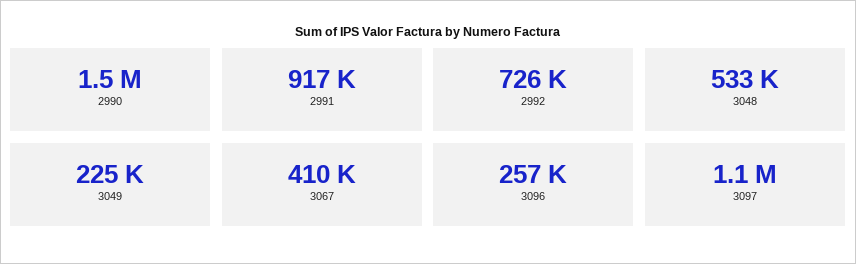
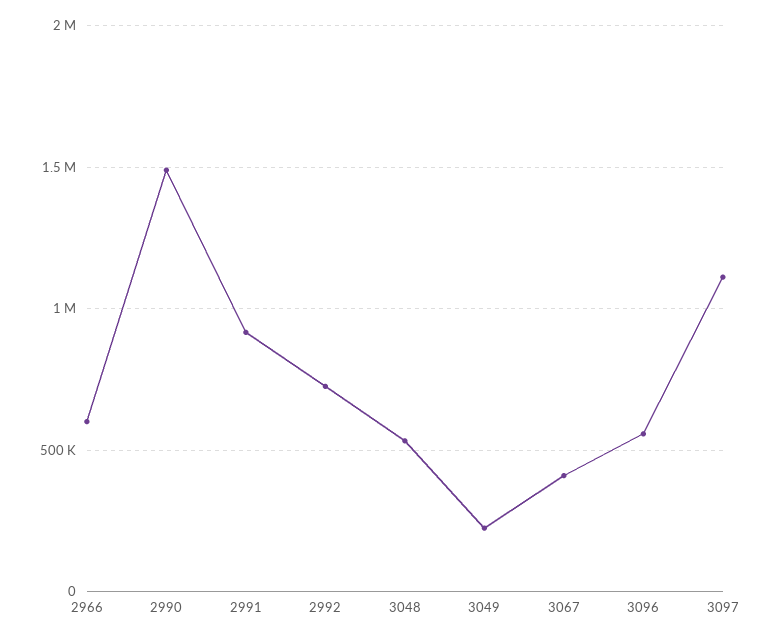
3096: 257000 -> 550000
2966: none -> 600000

